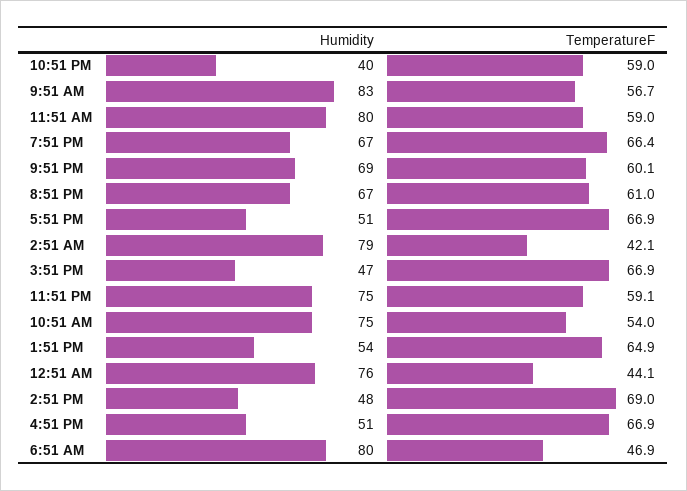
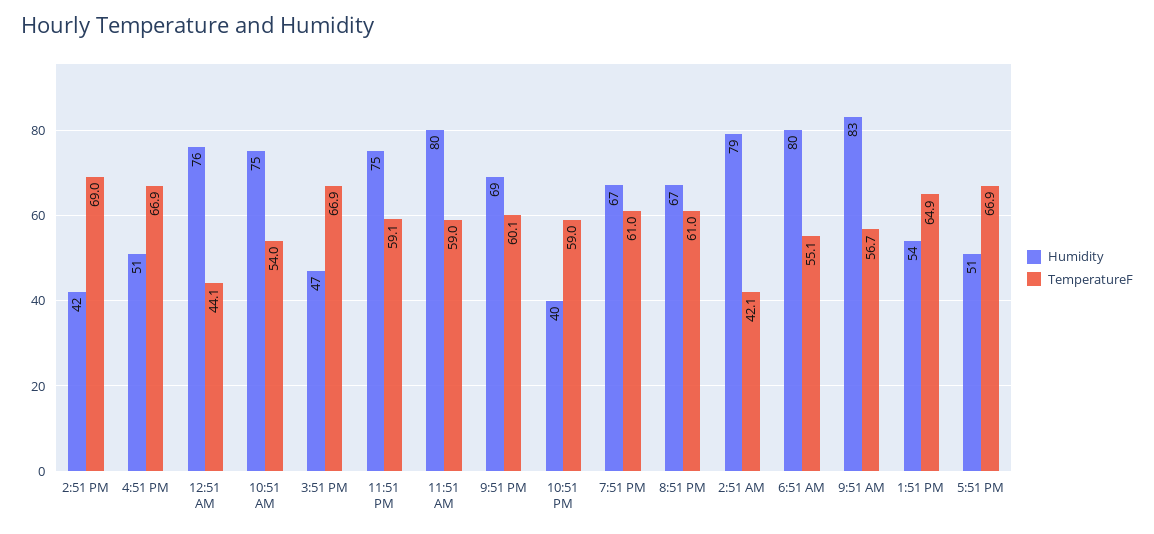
TemperatureF, 7:51 PM: 66.4 -> 61
Humidity, 2:51 PM: 48 -> 42
TemperatureF, 6:51 AM: 46.9 -> 55.1

